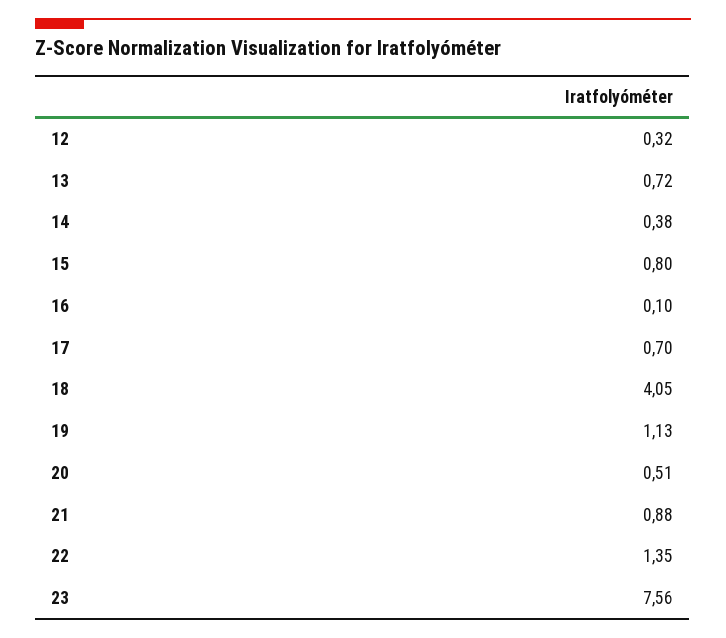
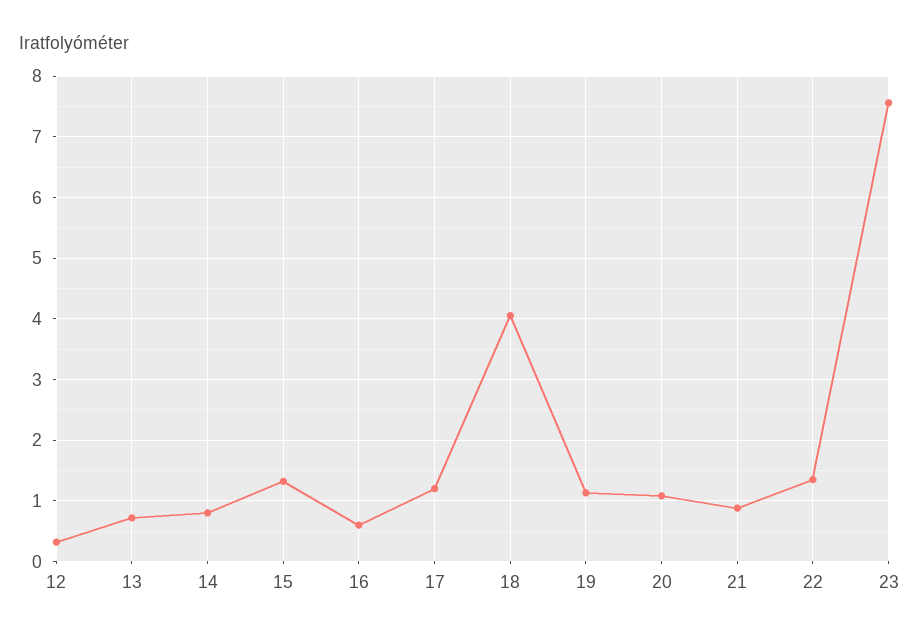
14: 0.38 -> 0.8
15: 0.8 -> 1.3
16: 0.1 -> 0.6
17: 0.7 -> 1.2
20: 0.51 -> 1.1

